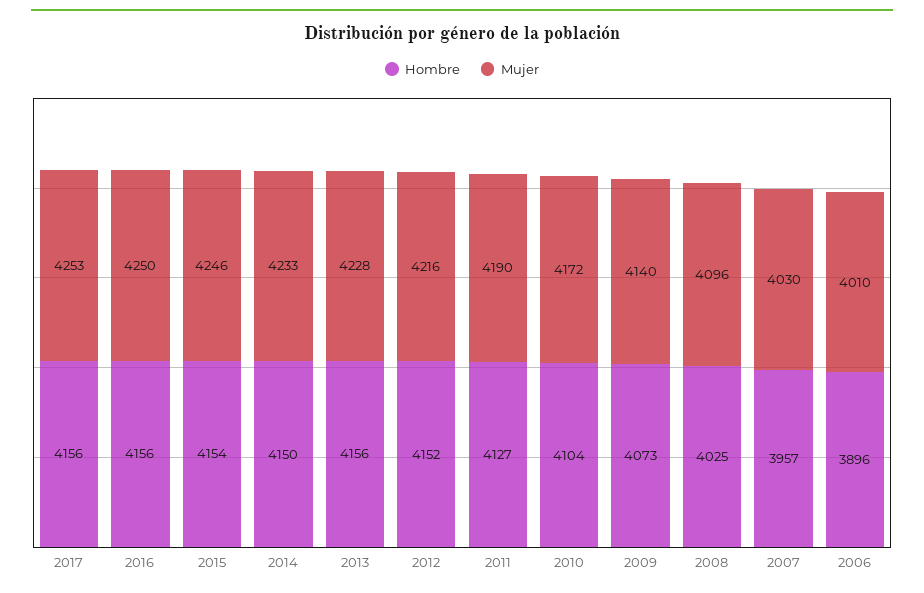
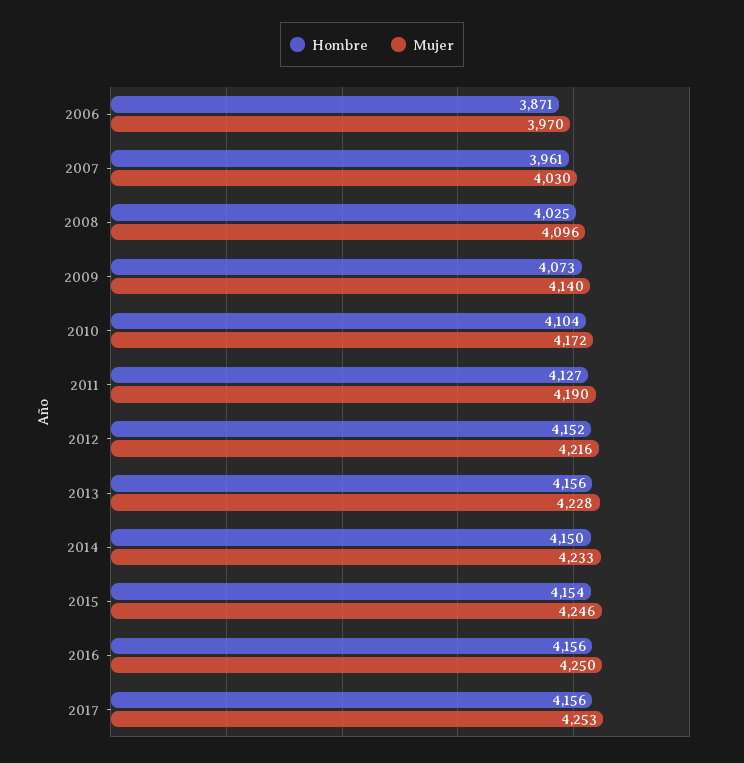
Hombre, 2007: 3957 -> 3961
Hombre, 2006: 3896 -> 3871
Mujer, 2006: 4010 -> 3970

